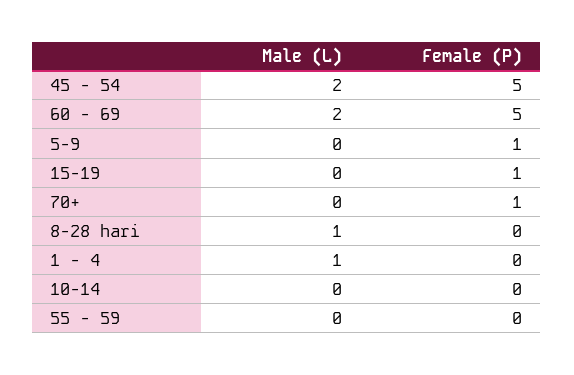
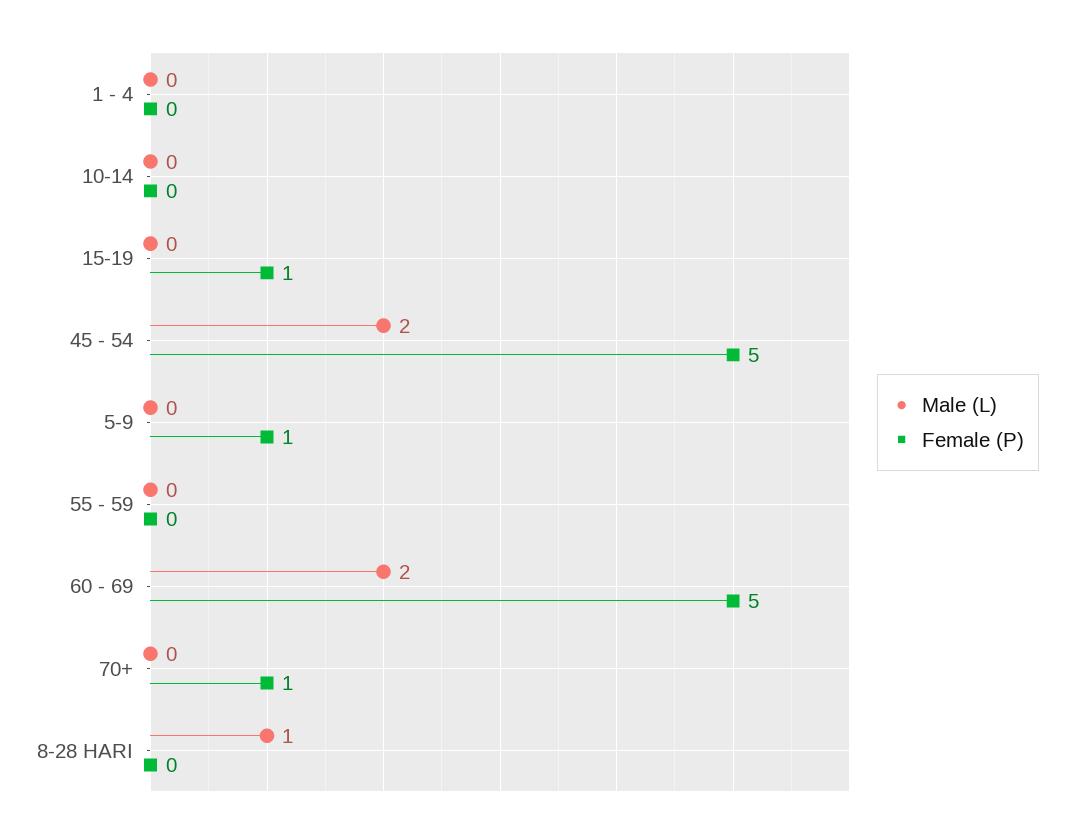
Male (L), 1 - 4: 1 -> 0

